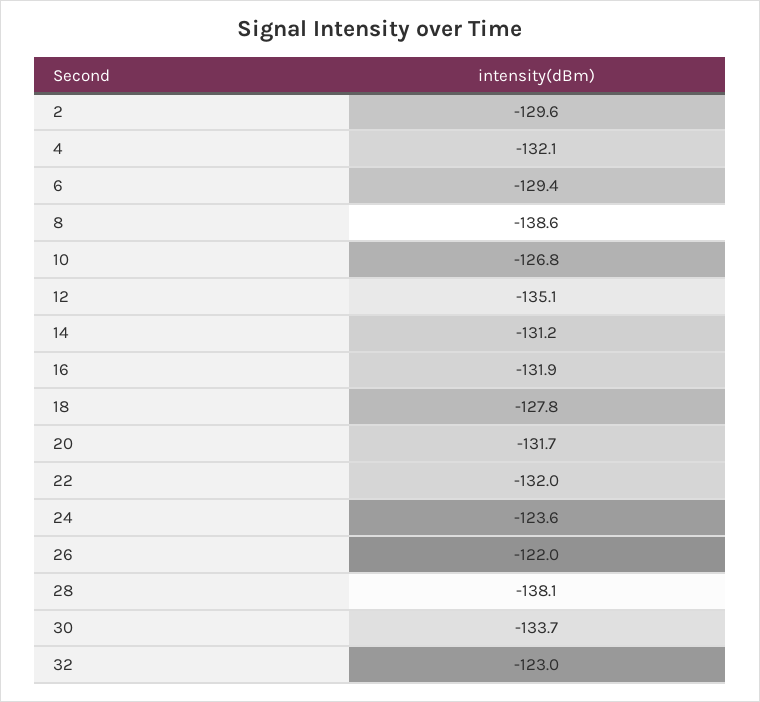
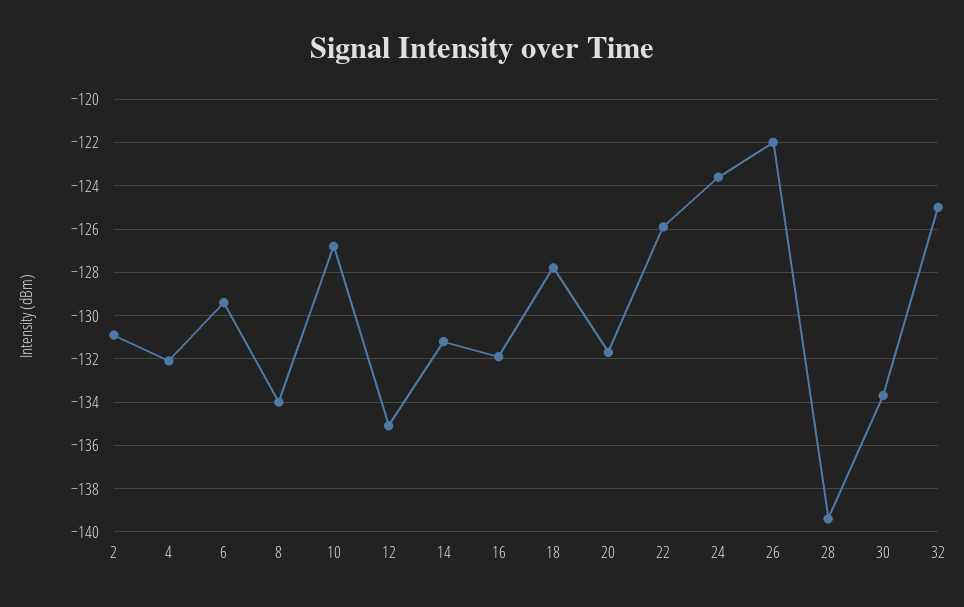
2: -129.6 -> -131
8: -138.6 -> -134
22: -132 -> -126
28: -138.1 -> -139.5
32: -123 -> -125

